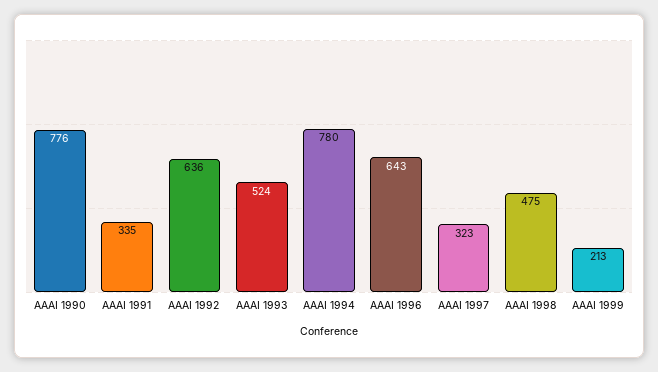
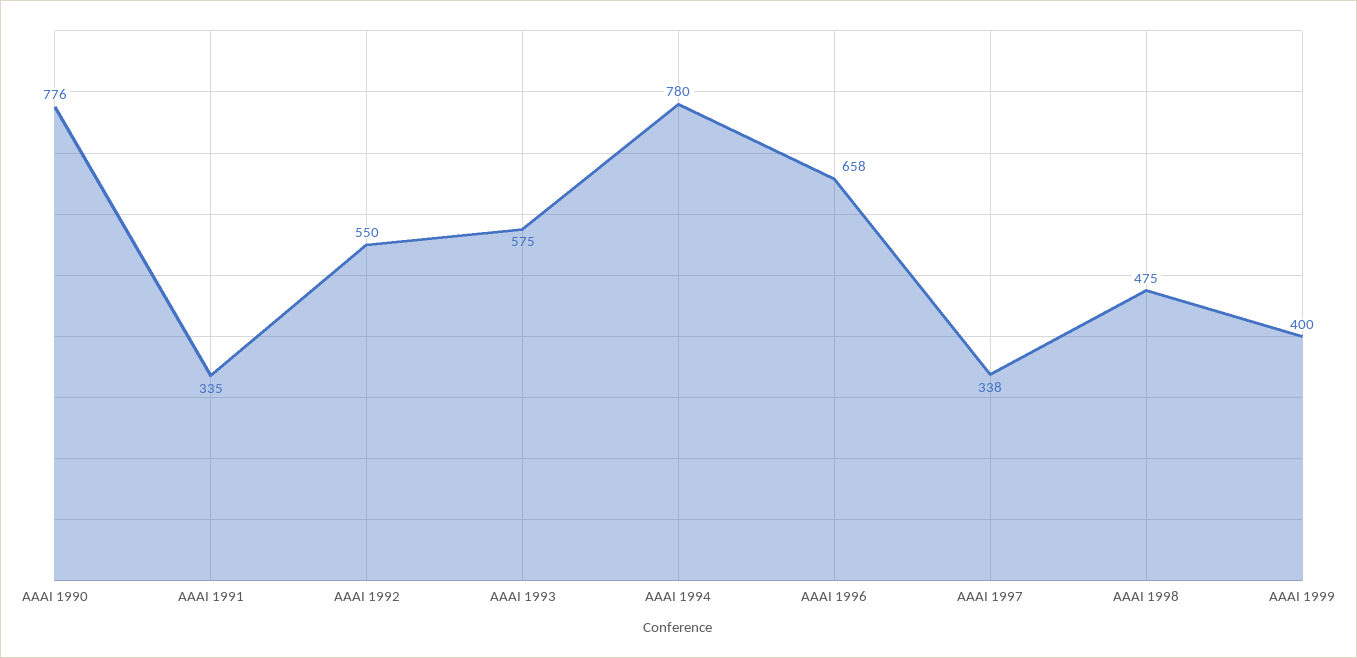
AAAI 1992: 636 -> 550
AAAI 1993: 524 -> 575
AAAI 1996: 643 -> 658
AAAI 1997: 323 -> 338
AAAI 1999: 213 -> 400

